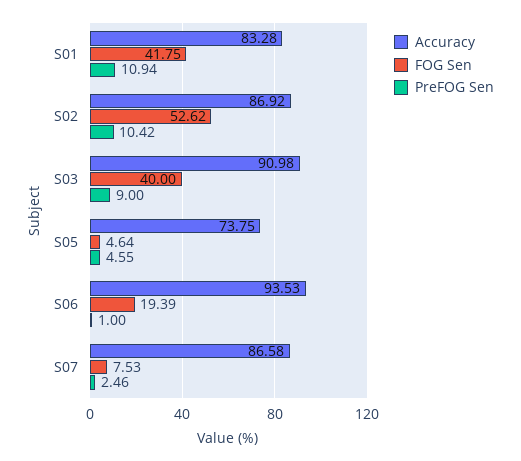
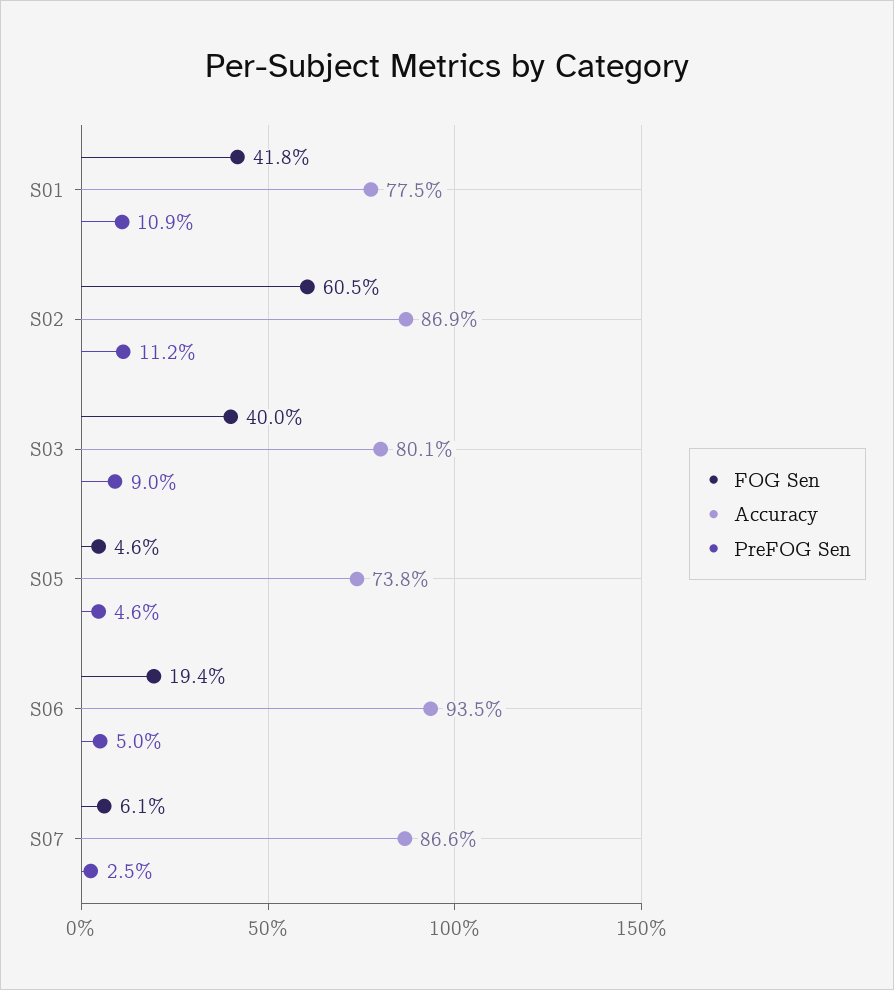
Accuracy, S01: 83.28 -> 77.5
FOG Sen, S02: 52.62 -> 60.5
PreFOG Sen, S02: 10.42 -> 11.2
Accuracy, S03: 90.98 -> 80.1
PreFOG Sen, S06: 1 -> 5
FOG Sen, S07: 7.53 -> 6.1

